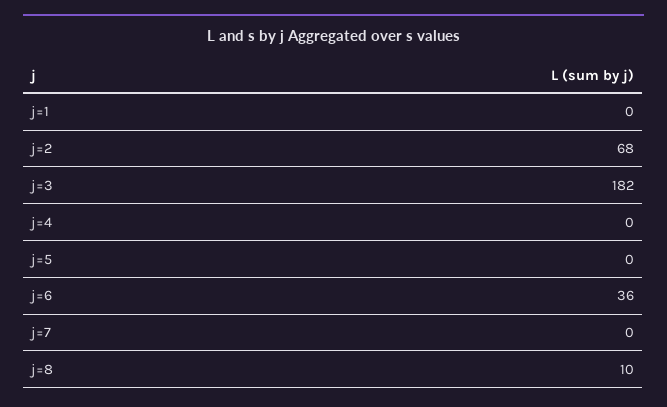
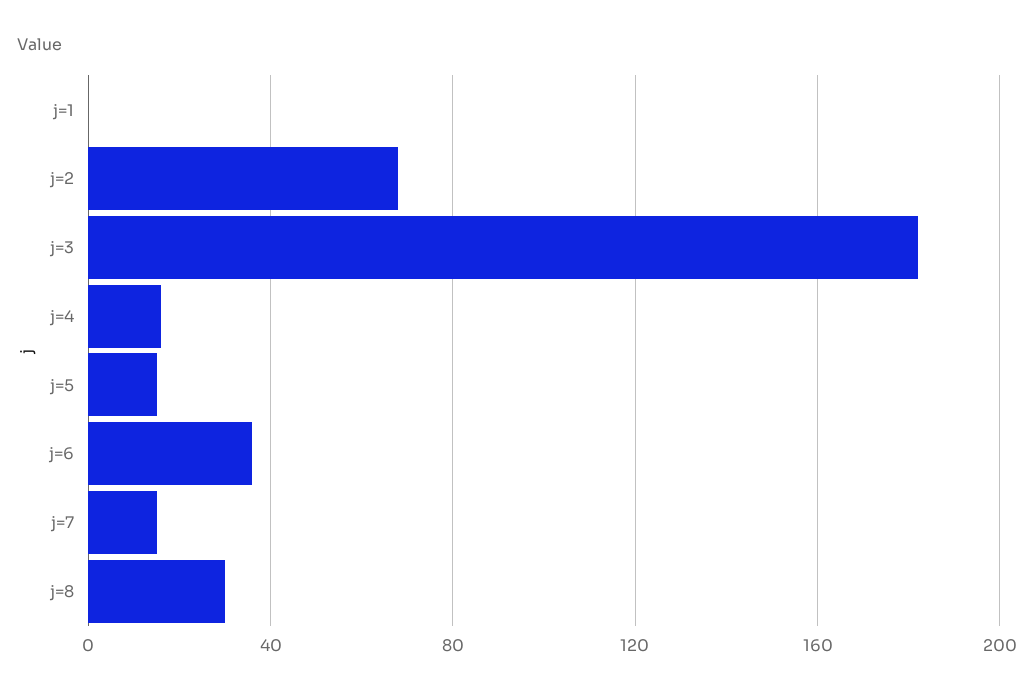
j=4: 0 -> 15
j=5: 0 -> 15
j=7: 0 -> 15
j=8: 10 -> 30

